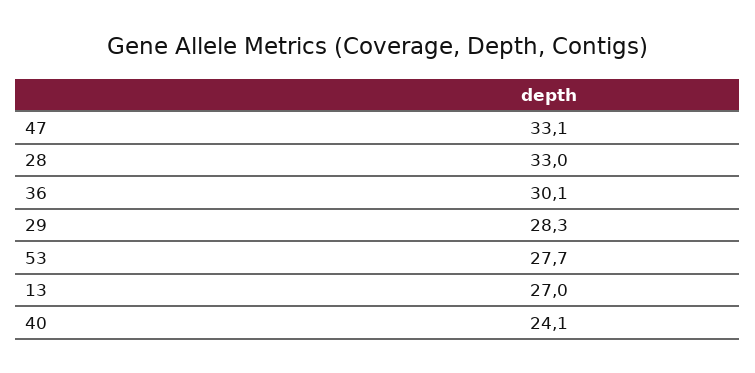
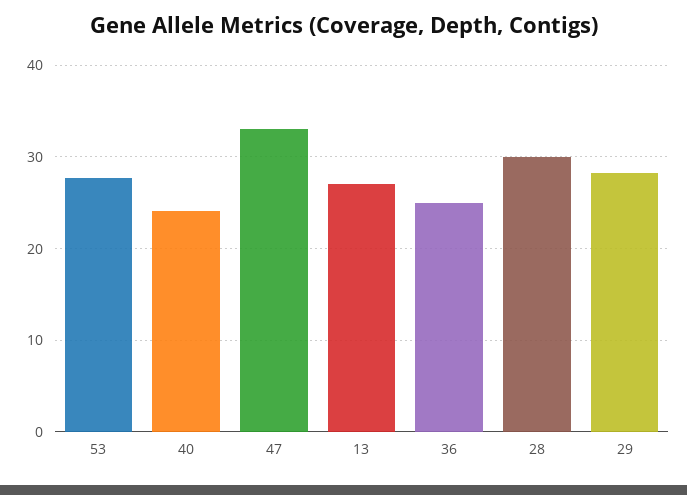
28: 33 -> 30
36: 30.1 -> 25

